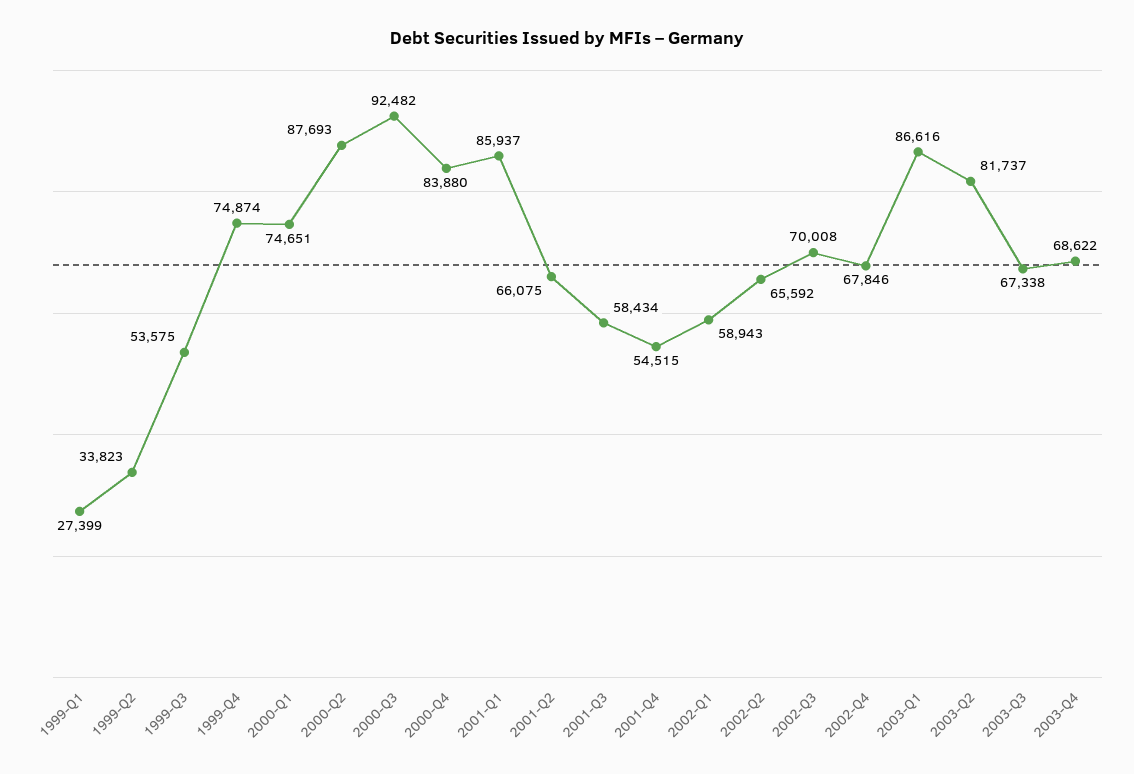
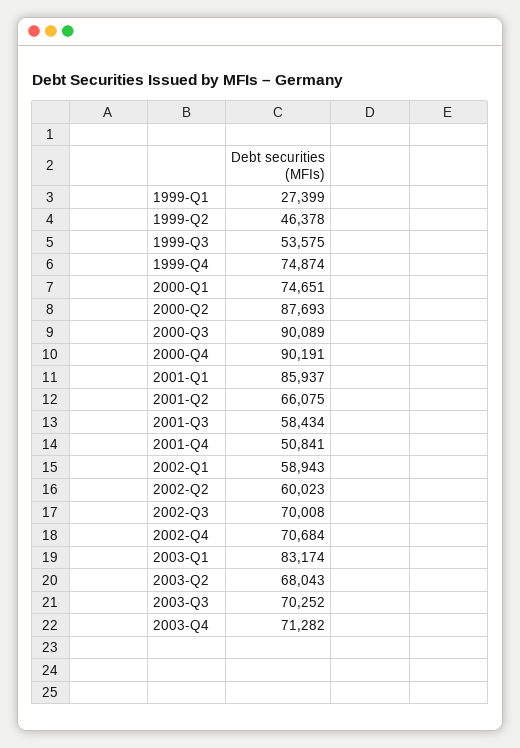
1999-Q2: 33823 -> 46378
2000-Q3: 92482 -> 90089
2000-Q4: 83880 -> 90191
2001-Q4: 54515 -> 50841
2002-Q2: 65592 -> 60023
2002-Q4: 67846 -> 70684
2003-Q1: 86616 -> 83174
2003-Q2: 81737 -> 68043
2003-Q3: 67338 -> 70252
2003-Q4: 68622 -> 71282

